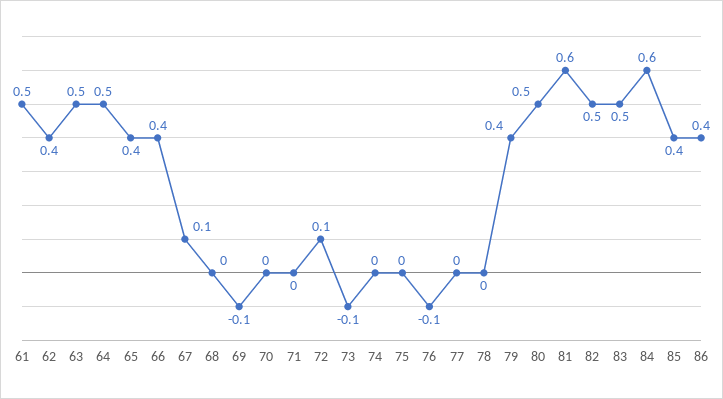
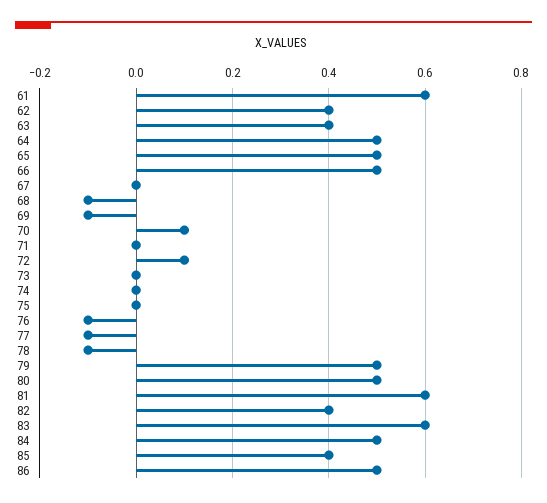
61: 0.5 -> 0.6
63: 0.5 -> 0.4
65: 0.4 -> 0.5
66: 0.4 -> 0.5
67: 0.1 -> 0
68: 0 -> -0.1
70: 0 -> 0.1
73: -0.1 -> 0
77: 0 -> -0.1
78: 0 -> -0.1
79: 0.4 -> 0.5
82: 0.5 -> 0.4
83: 0.5 -> 0.6
84: 0.6 -> 0.5
86: 0.4 -> 0.5

